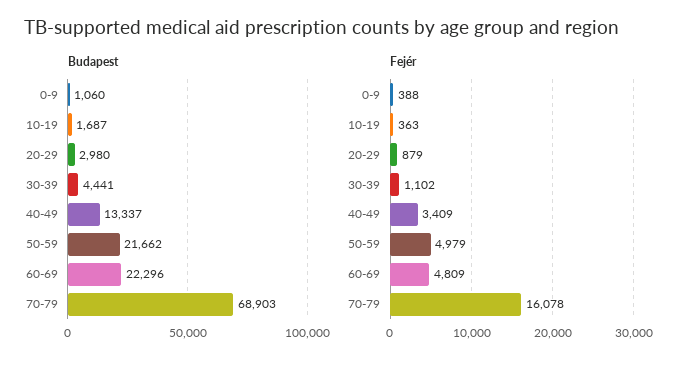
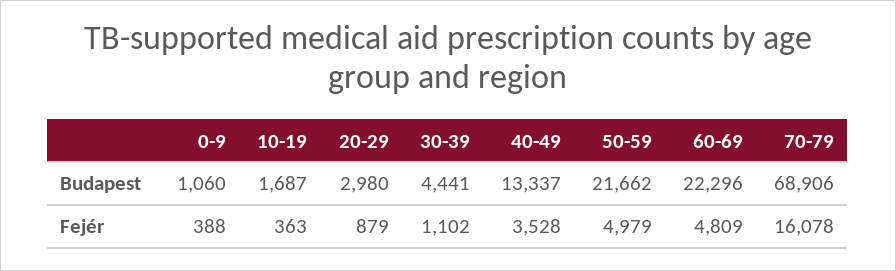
Budapest, 70-79: 68903 -> 68906
Fejér, 40-49: 3409 -> 3528

